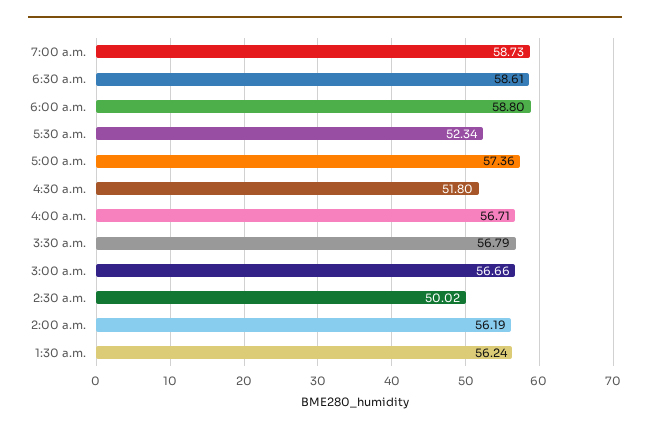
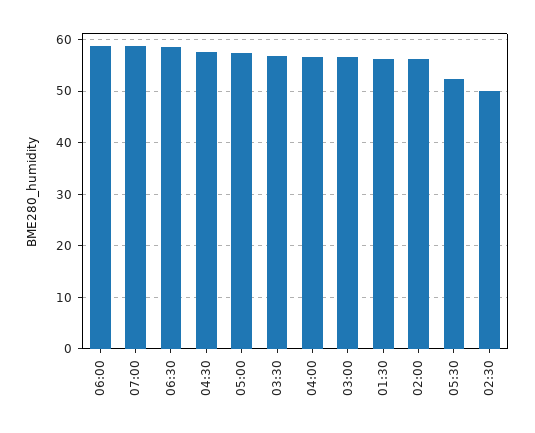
4:30 a.m.: 51.8 -> 58

